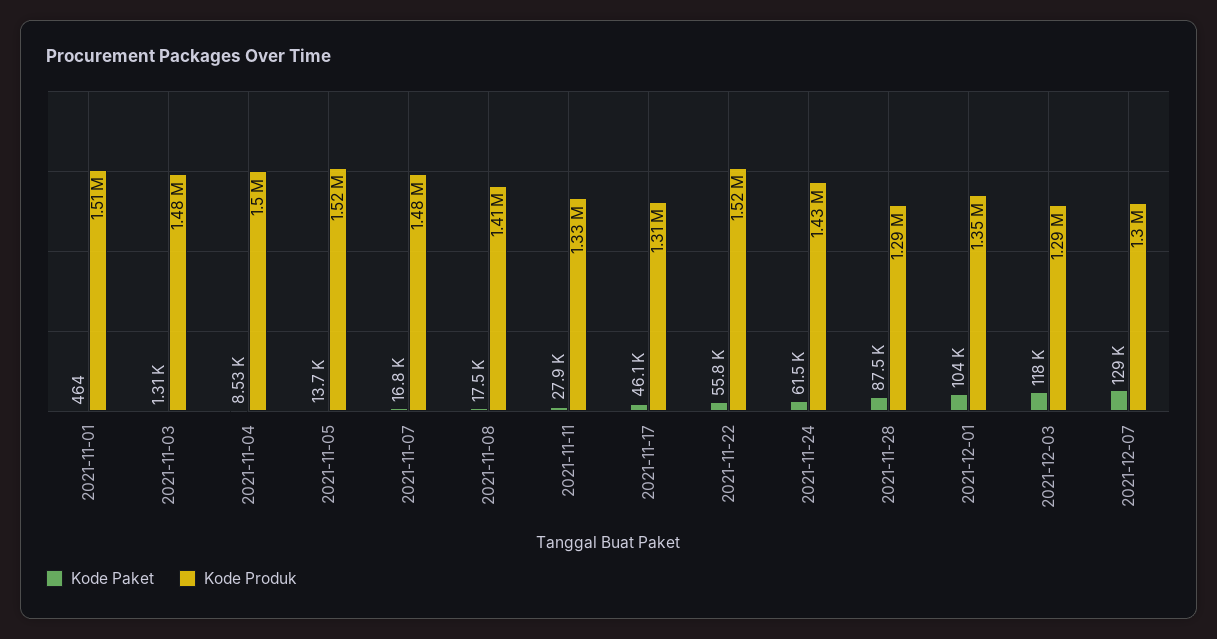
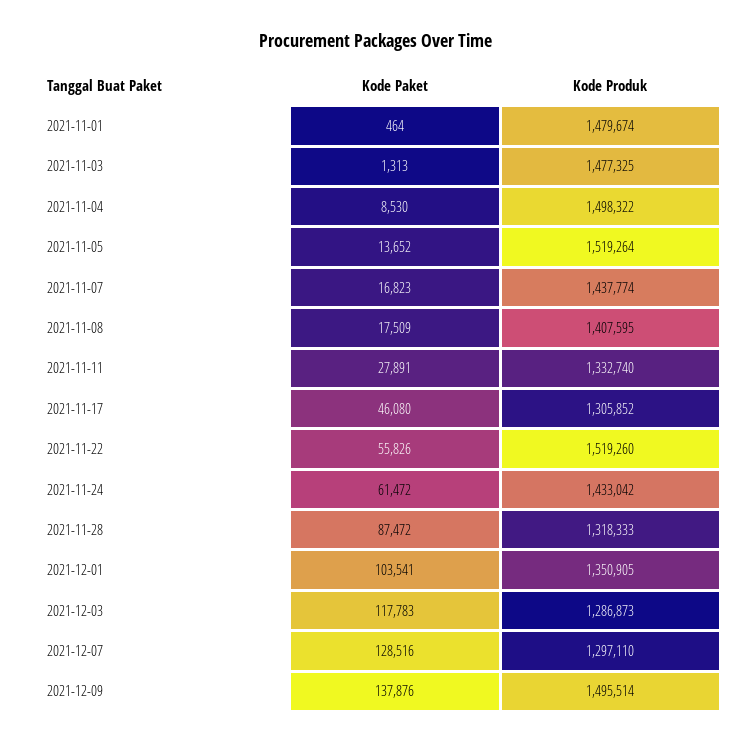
Kode Produk, 2021-11-01: 1510000 -> 1479674
Kode Produk, 2021-11-07: 1480000 -> 1437774
Kode Produk, 2021-11-28: 1290000 -> 1318333
Kode Paket, 2021-12-09: none -> 137876
Kode Produk, 2021-12-09: none -> 1495514

